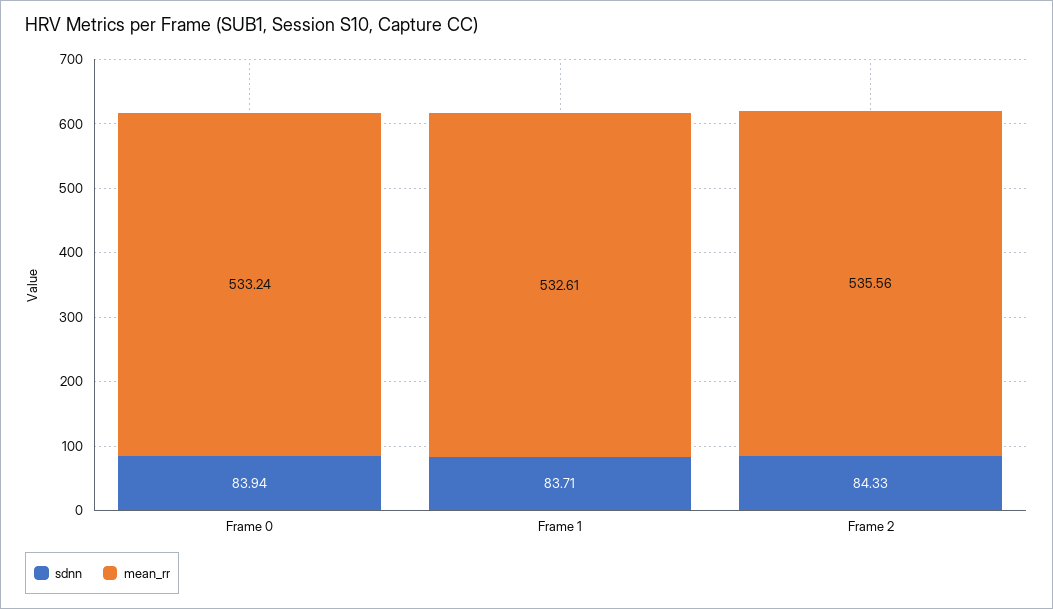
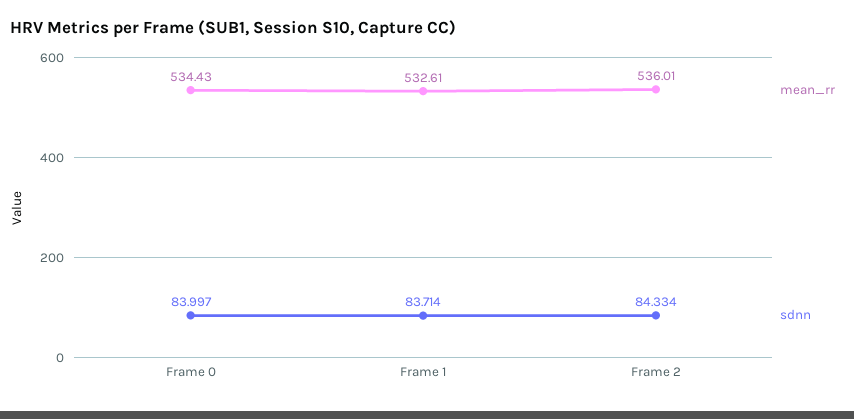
sdnn, Frame 0: 83.94 -> 83.997
mean_rr, Frame 0: 533.24 -> 534.43
mean_rr, Frame 2: 535.56 -> 536.01

